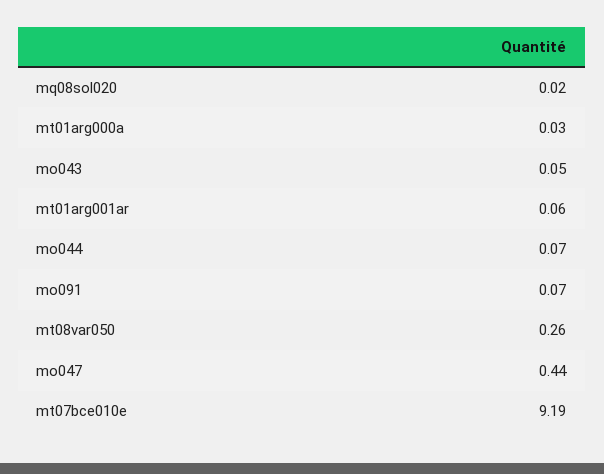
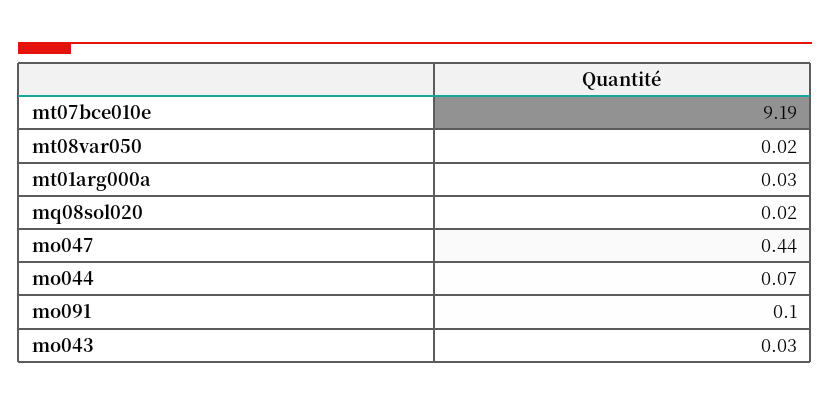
mo043: 0.05 -> 0.03
mt01arg001ar: 0.06 -> none
mo091: 0.07 -> 0.1
mt08var050: 0.26 -> 0.02

